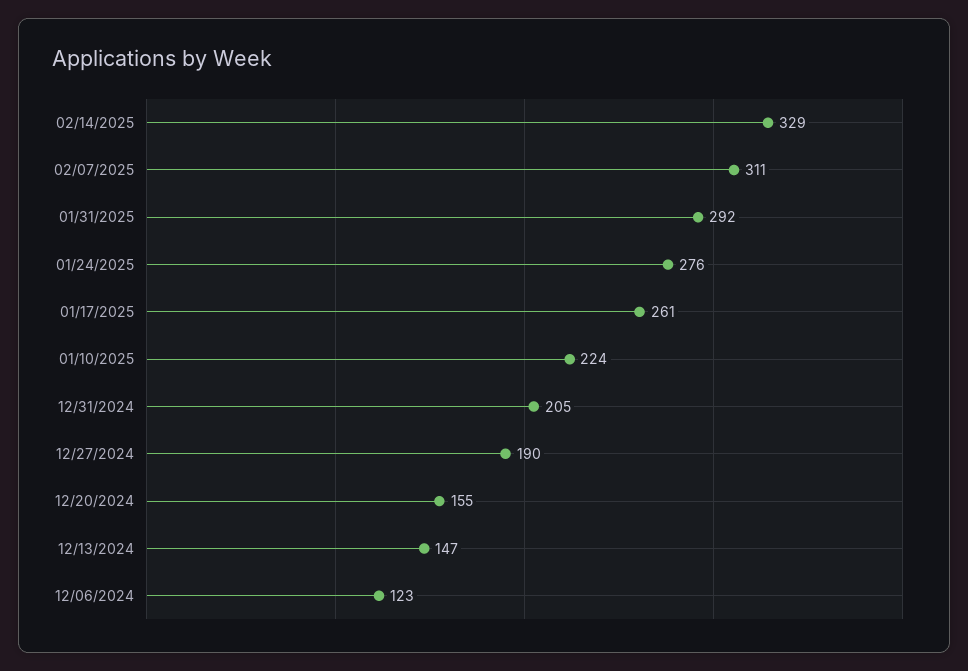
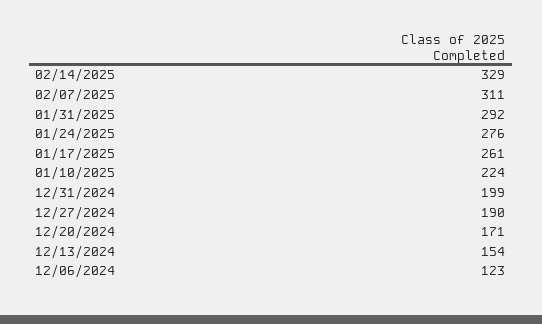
12/31/2024: 205 -> 199
12/20/2024: 155 -> 171
12/13/2024: 147 -> 154

